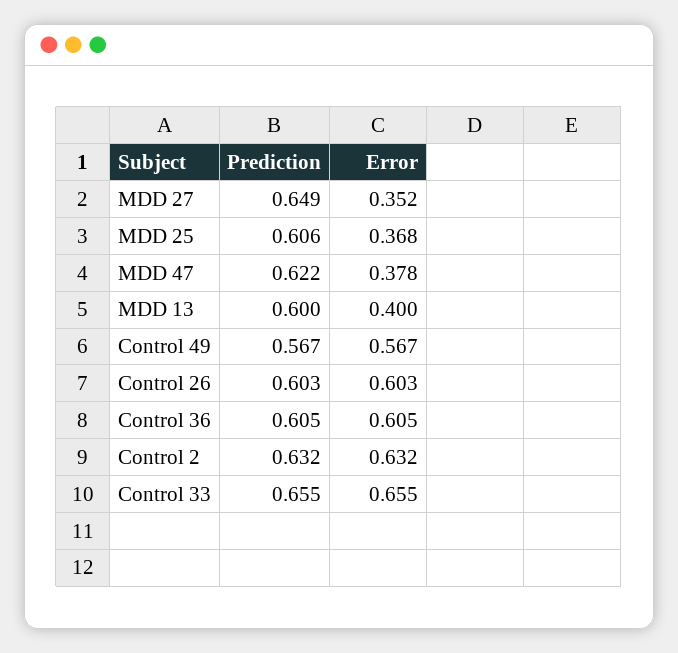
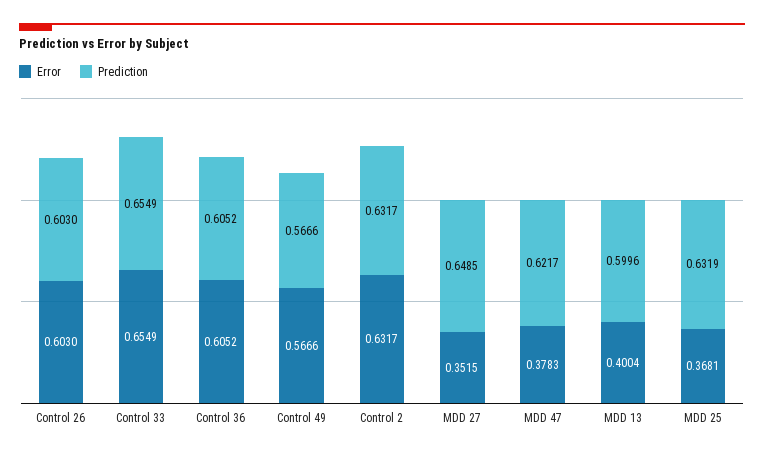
Prediction, MDD 25: 0.606 -> 0.6319

